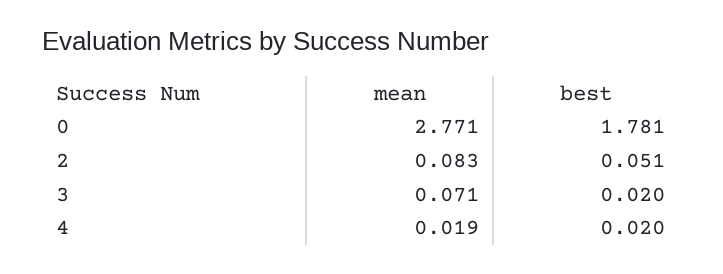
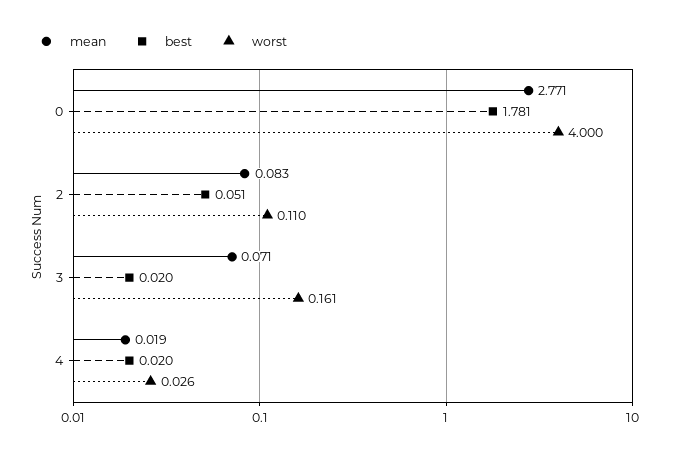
worst, 0: none -> 4
worst, 2: none -> 0.11
worst, 3: none -> 0.161
worst, 4: none -> 0.026

